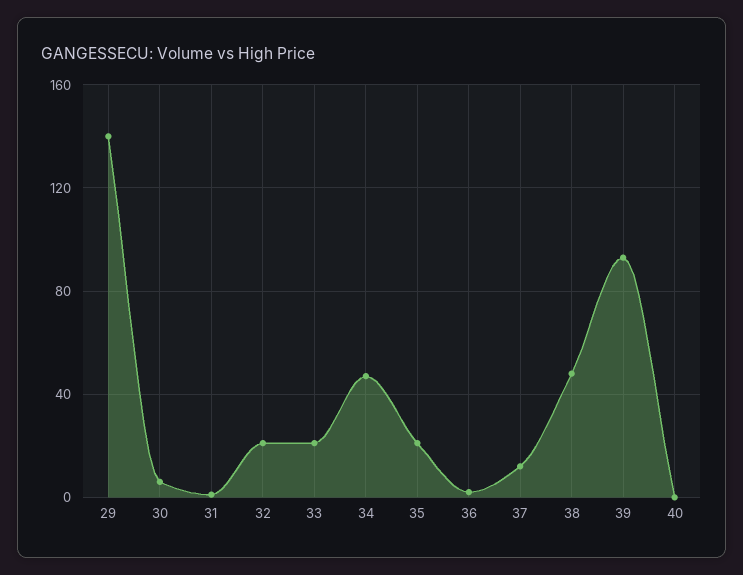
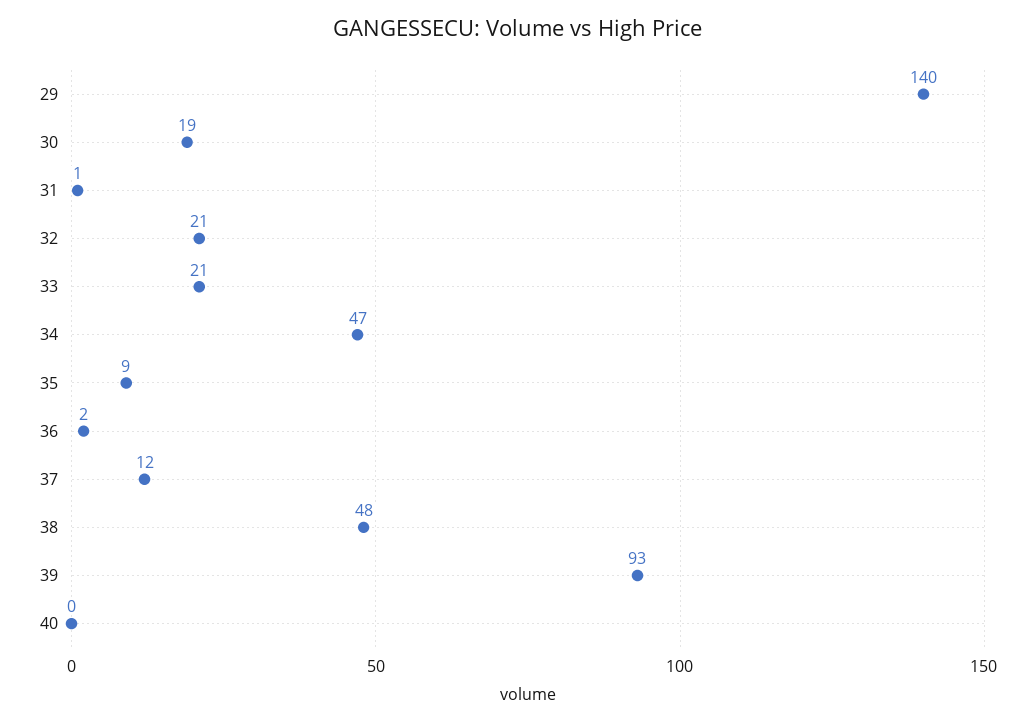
30: 5 -> 19
35: 20 -> 9

